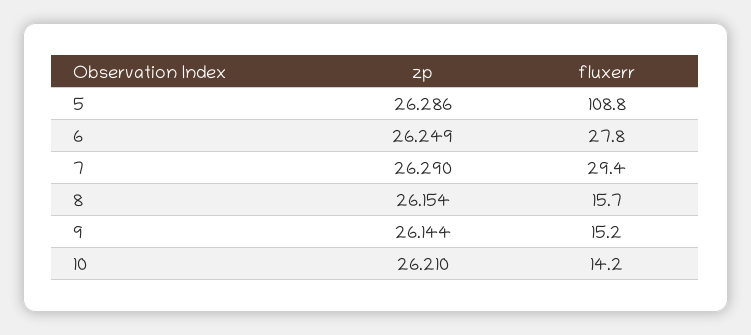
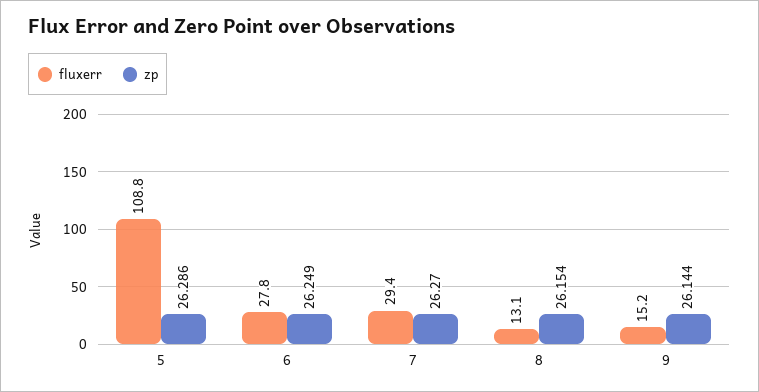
zp, 7: 26.29 -> 26.27
fluxerr, 8: 15.7 -> 13.1
zp, 10: 26.21 -> none
fluxerr, 10: 14.2 -> none

